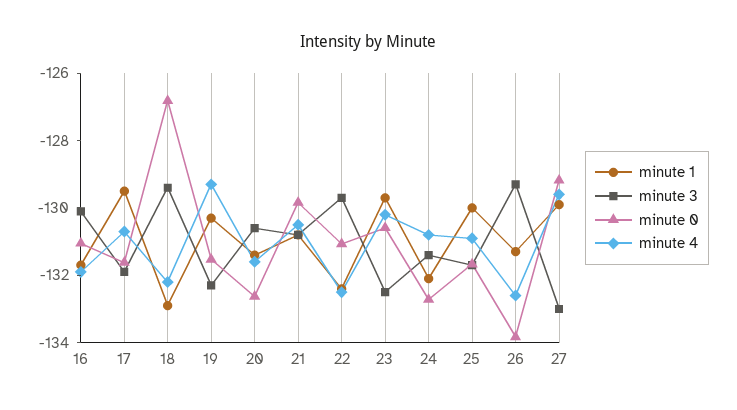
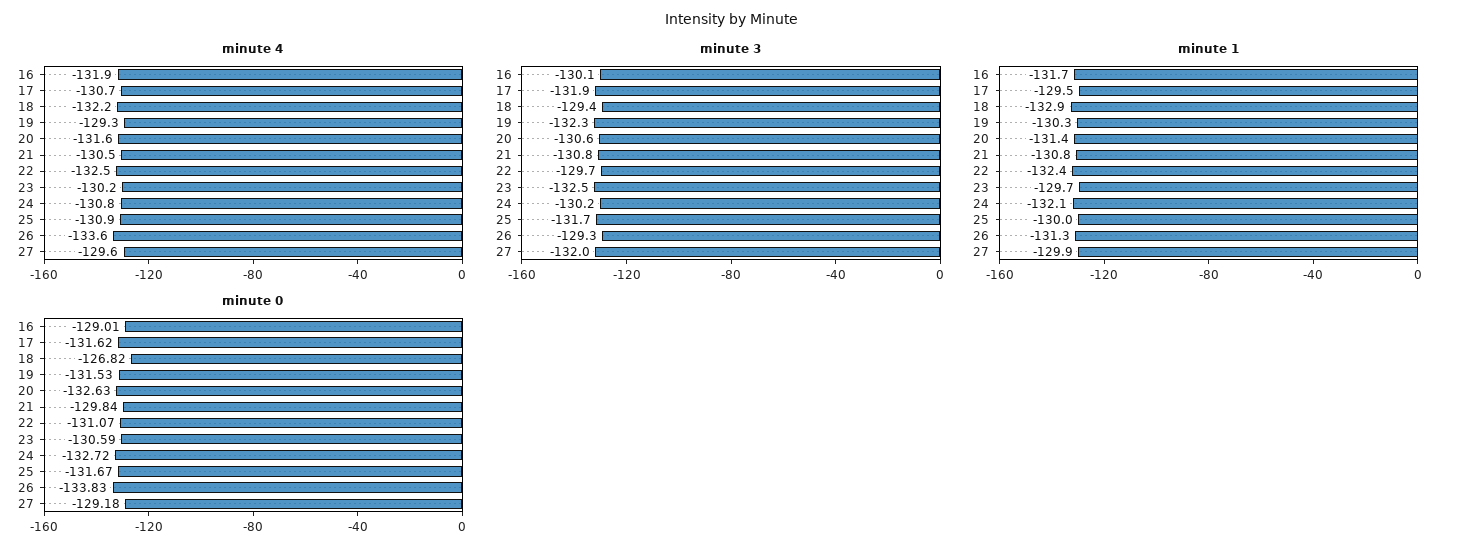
minute 0, 16: -131 -> -129.01
minute 3, 24: -131.5 -> -130.2
minute 4, 26: -132.5 -> -133.6
minute 3, 27: -133 -> -132

